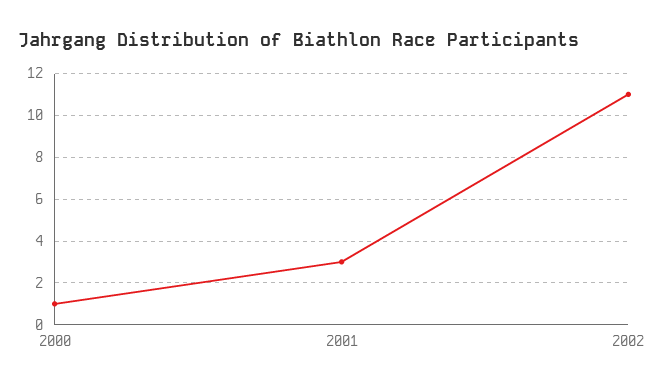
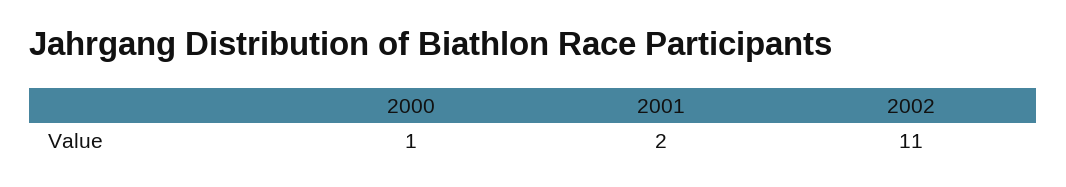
2001: 3 -> 2

